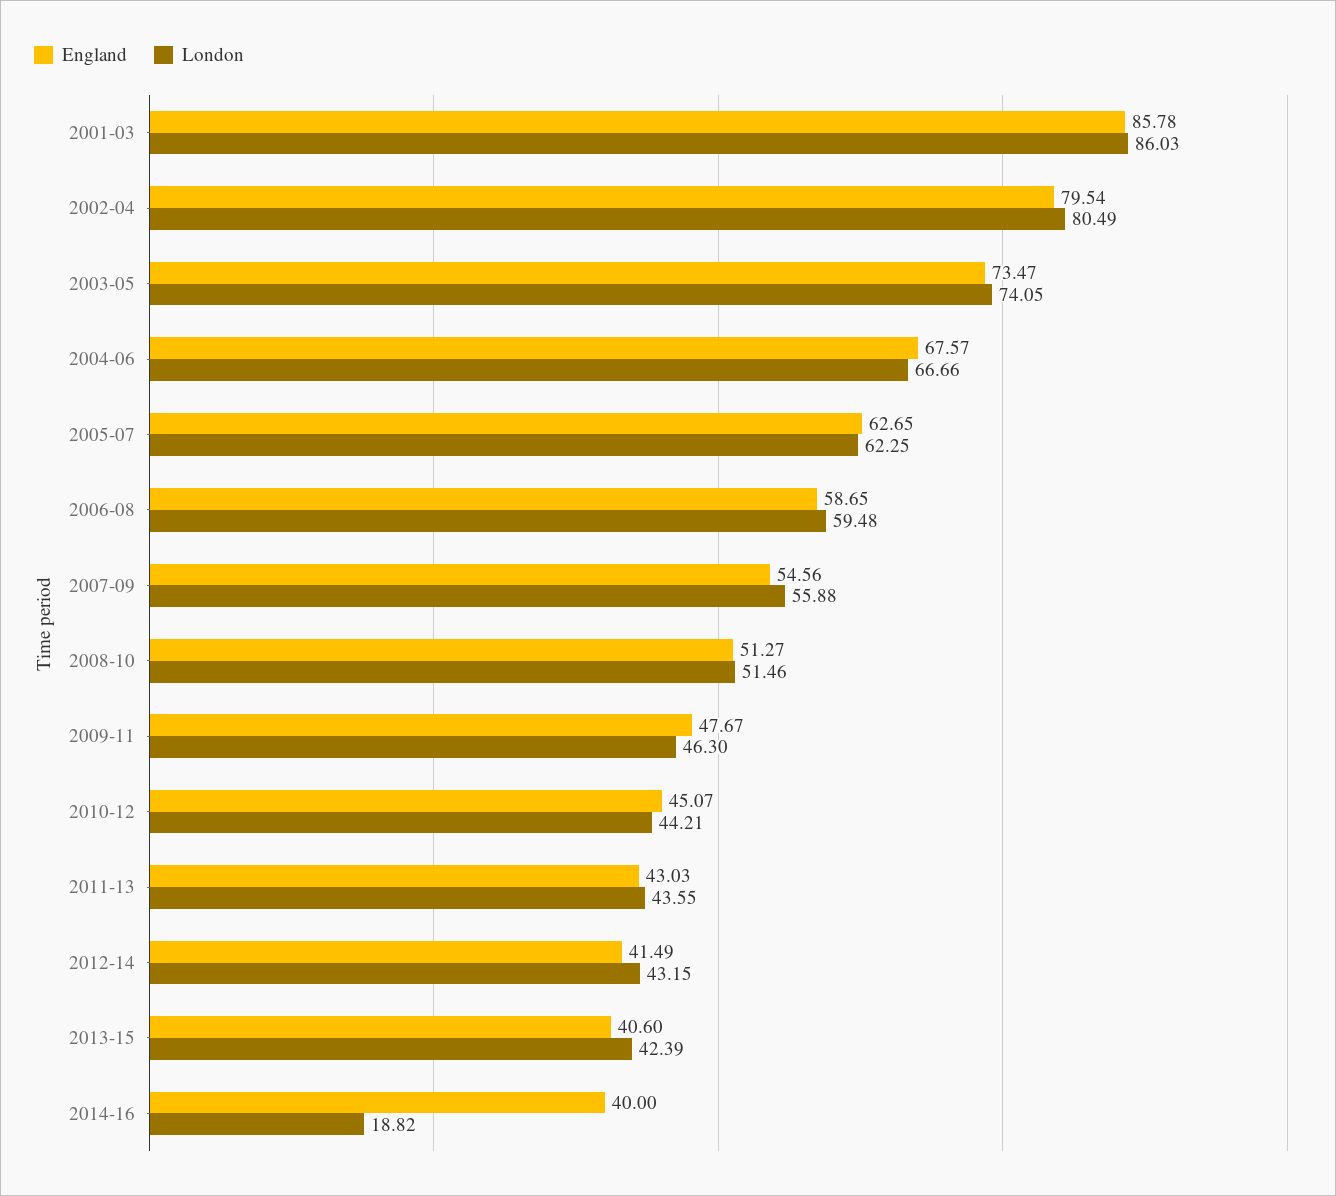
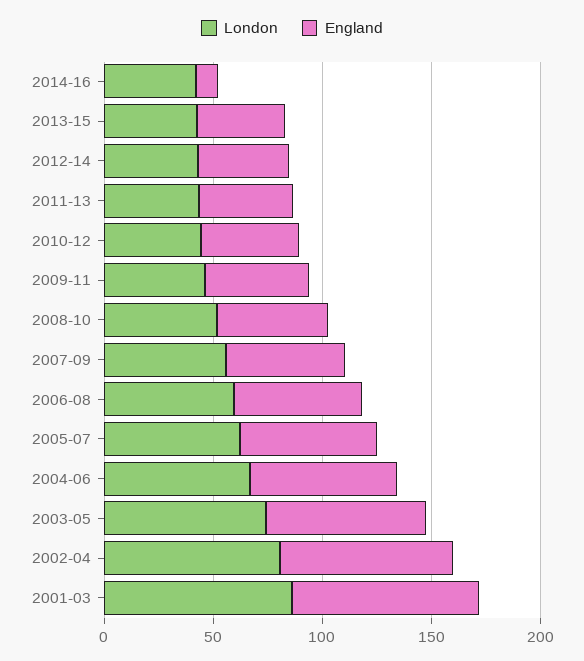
England, 2014-16: 40 -> 10
London, 2014-16: 18.82 -> 40

